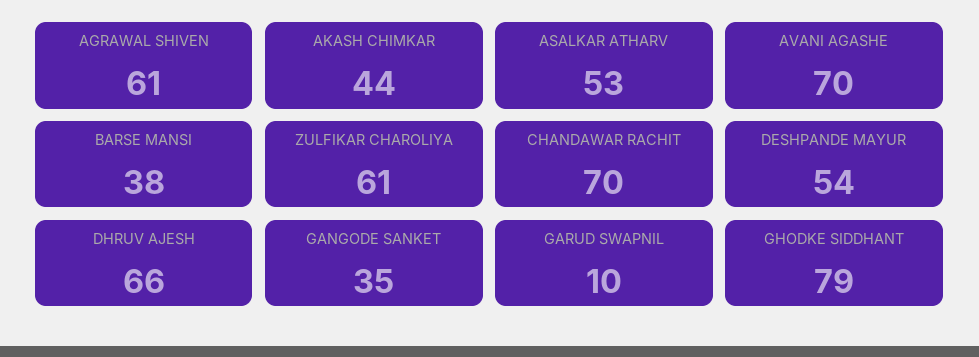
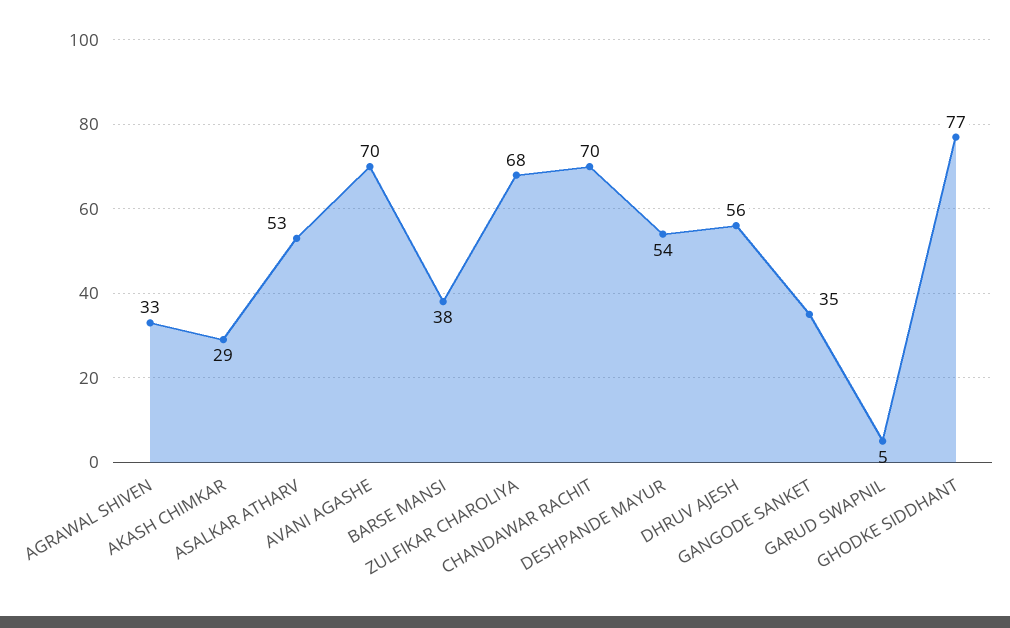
AGRAWAL SHIVEN: 61 -> 33
AKASH CHIMKAR: 44 -> 29
ZULFIKAR CHAROLIYA: 61 -> 68
DHRUV AJESH: 66 -> 56
GARUD SWAPNIL: 10 -> 5
GHODKE SIDDHANT: 79 -> 77

